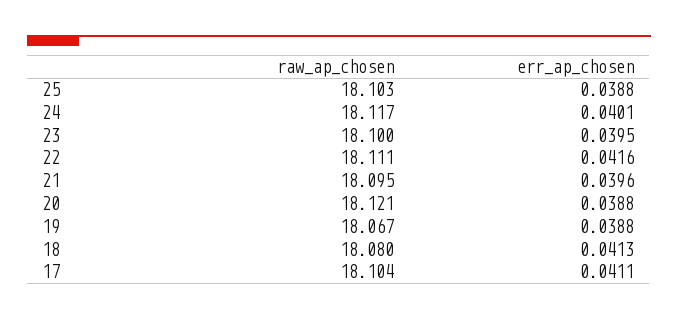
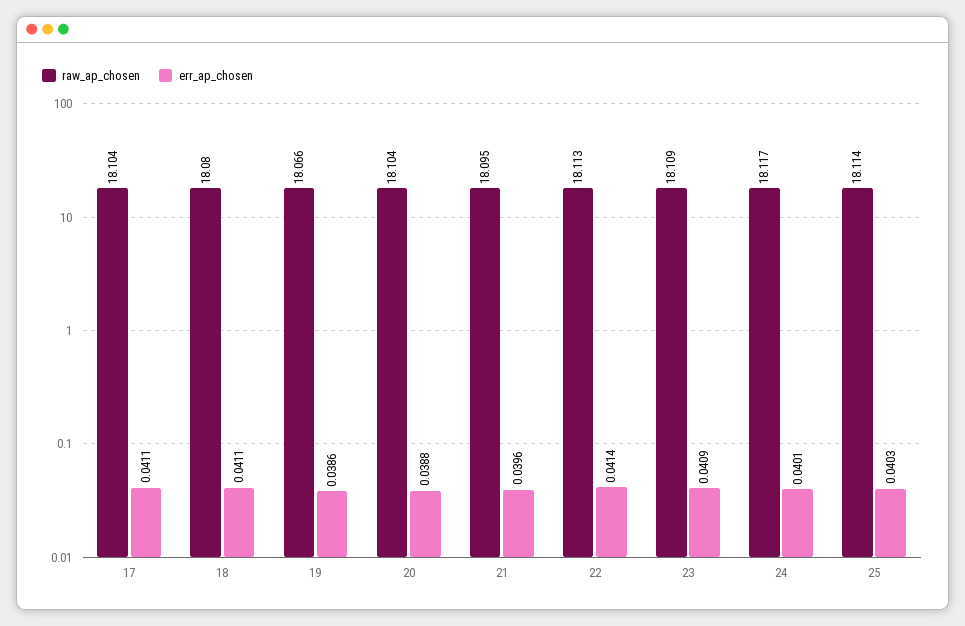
raw_ap_chosen, 25: 18.103 -> 18.114
err_ap_chosen, 25: 0.0388 -> 0.0403
raw_ap_chosen, 23: 18.1 -> 18.109
err_ap_chosen, 23: 0.0395 -> 0.0409
raw_ap_chosen, 22: 18.111 -> 18.113
err_ap_chosen, 22: 0.0416 -> 0.0414
raw_ap_chosen, 20: 18.121 -> 18.104
raw_ap_chosen, 19: 18.067 -> 18.066
err_ap_chosen, 19: 0.0388 -> 0.0386
err_ap_chosen, 18: 0.0413 -> 0.0411

